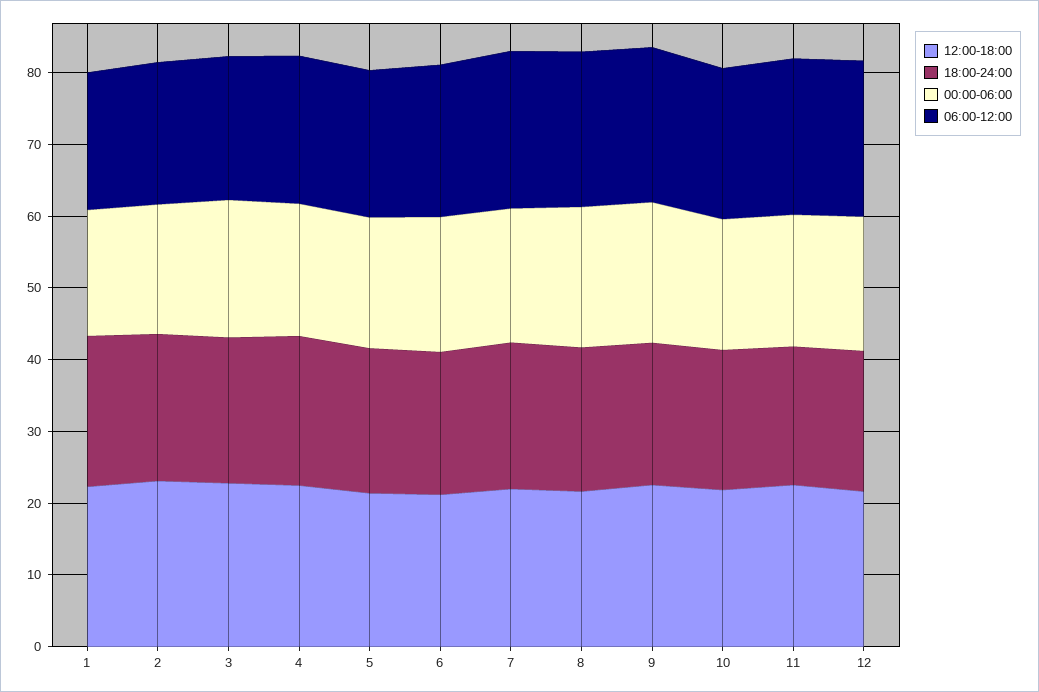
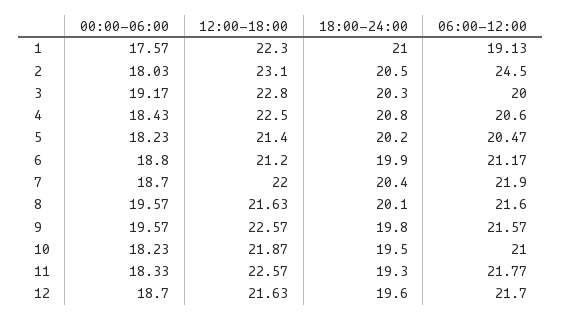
06:00-12:00, 2: 20 -> 24.5

